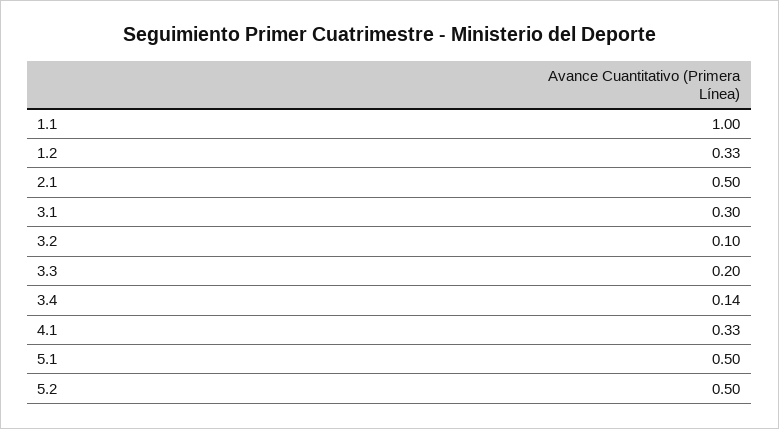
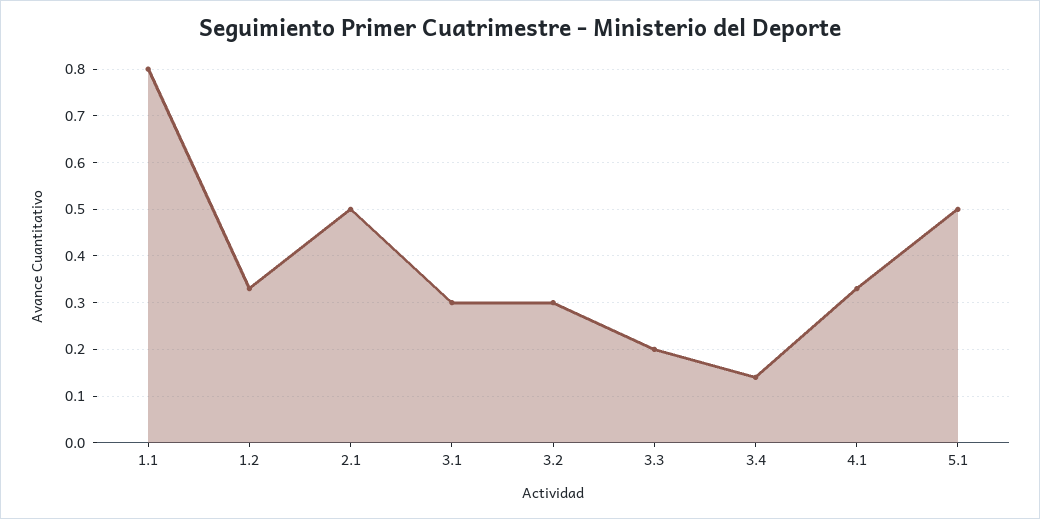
1.1: 1 -> 0.8
3.2: 0.1 -> 0.3
5.2: 0.5 -> none

